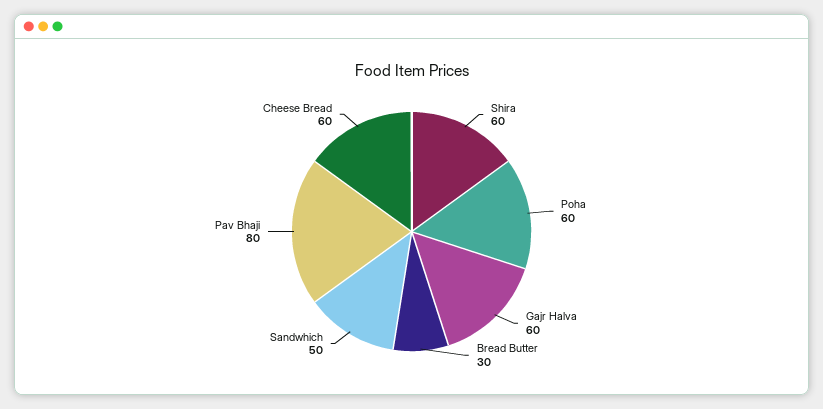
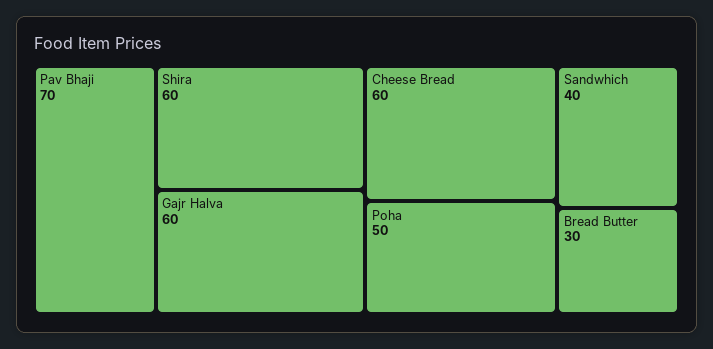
Poha: 60 -> 50
Sandwhich: 50 -> 40
Pav Bhaji: 80 -> 70

